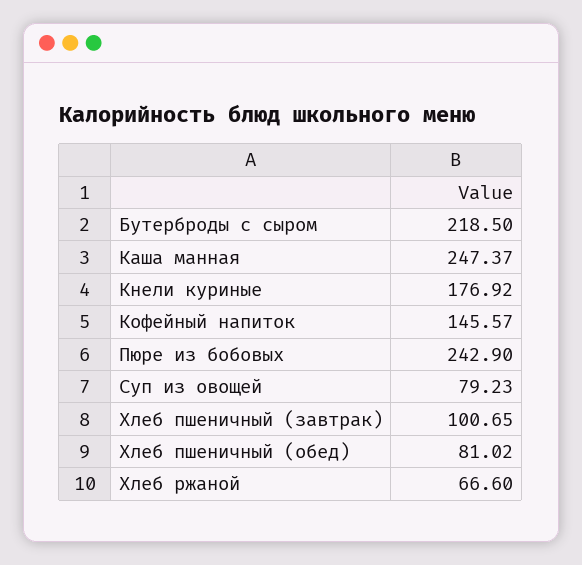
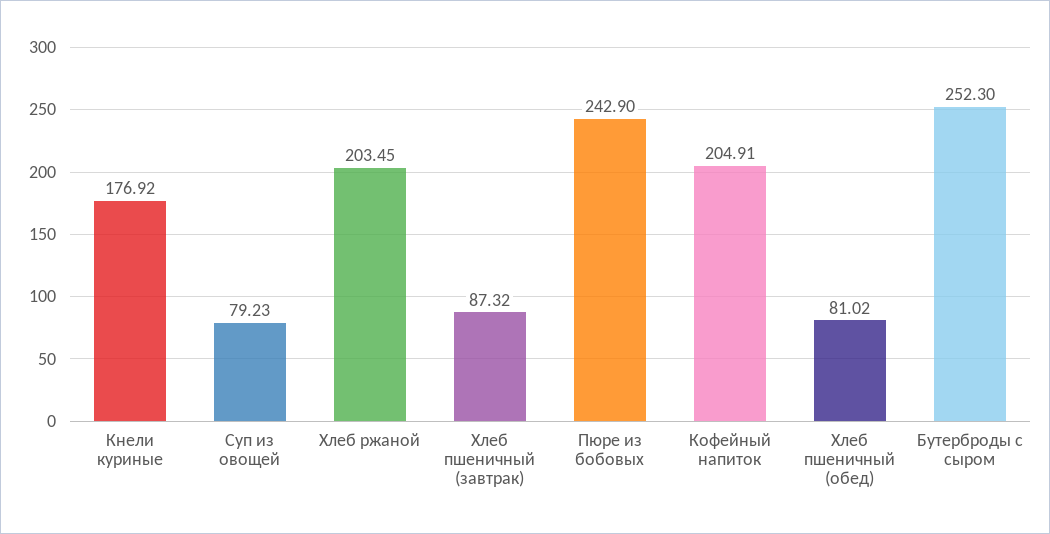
Бутерброды с сыром: 218.5 -> 252.3
Каша манная: 247.37 -> none
Кофейный напиток: 145.57 -> 204.91
Хлеб пшеничный (завтрак): 100.65 -> 87.32
Хлеб ржаной: 66.6 -> 203.45

